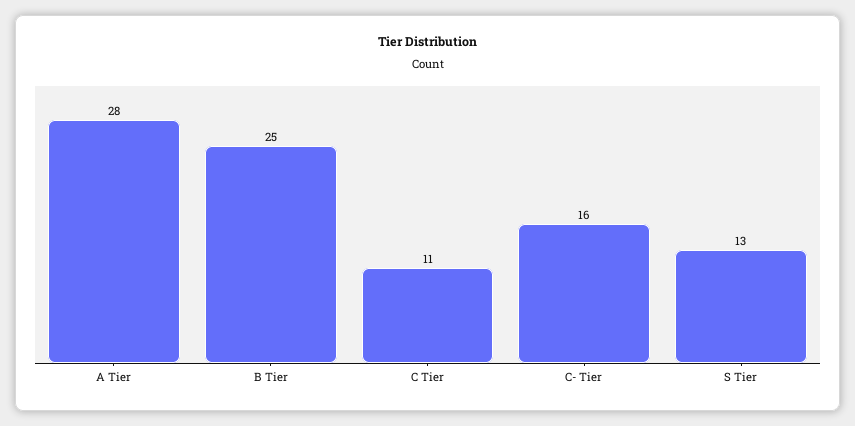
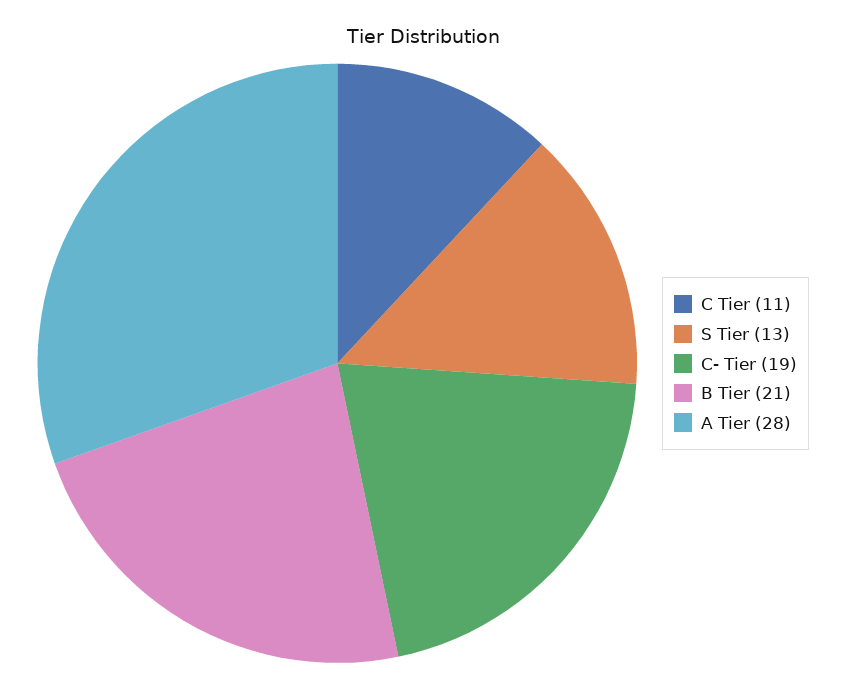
B Tier: 25 -> 21
C- Tier: 16 -> 19

